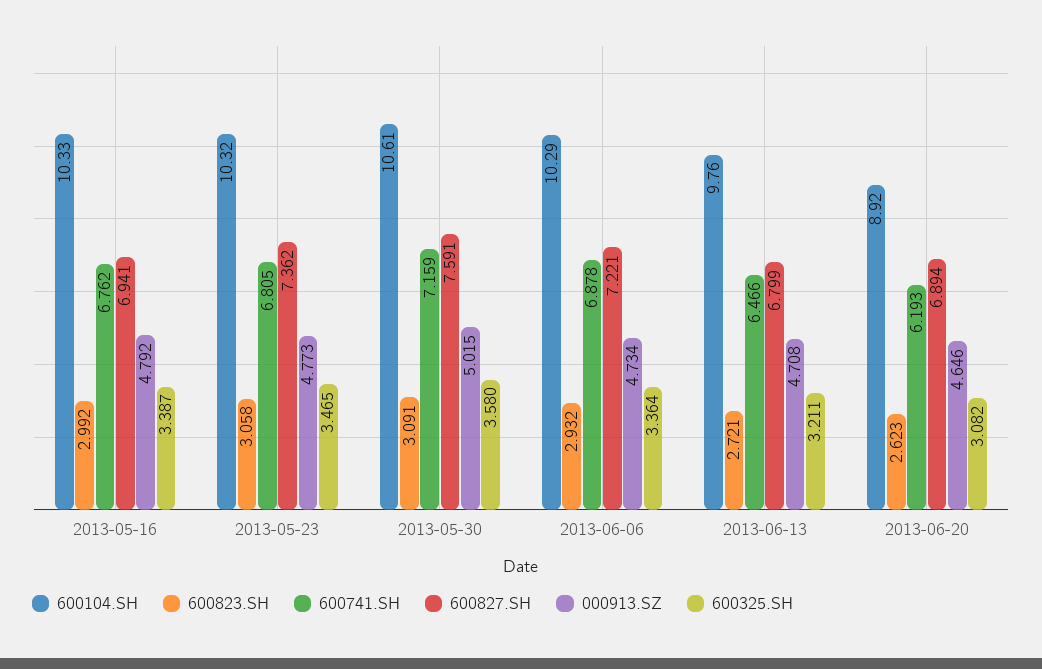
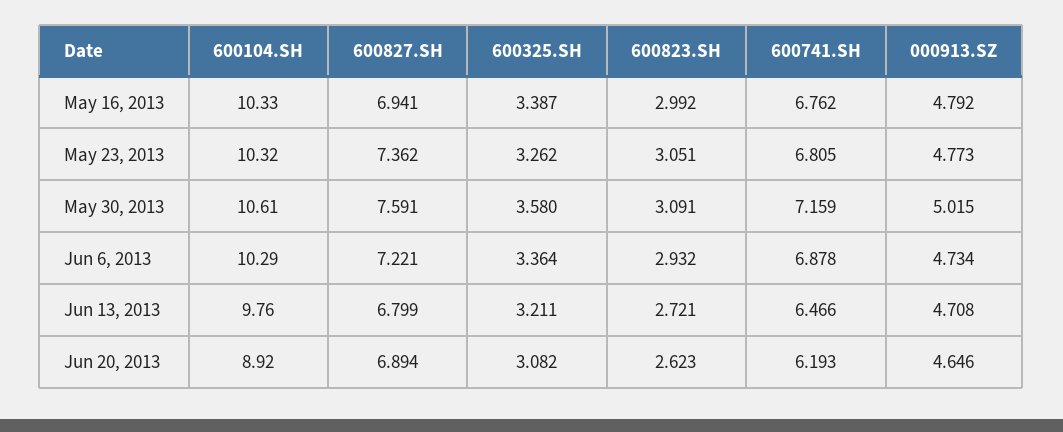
600823.SH, 2013-05-23: 3.058 -> 3.051
600325.SH, 2013-05-23: 3.465 -> 3.262

